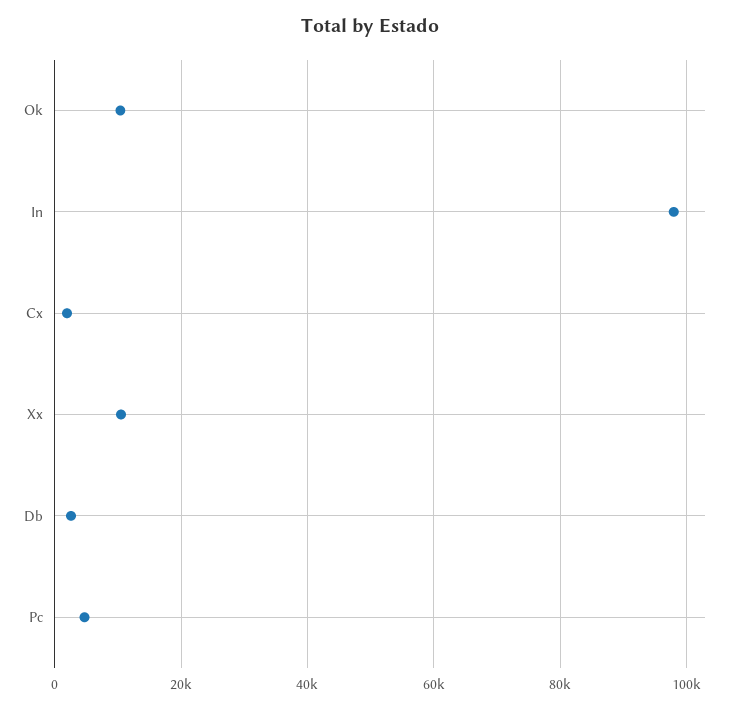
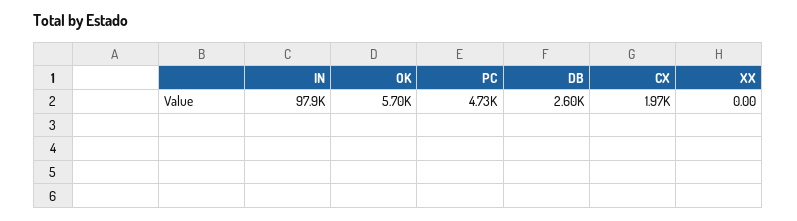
Ok: 10000 -> 5700
Xx: 10000 -> 0

